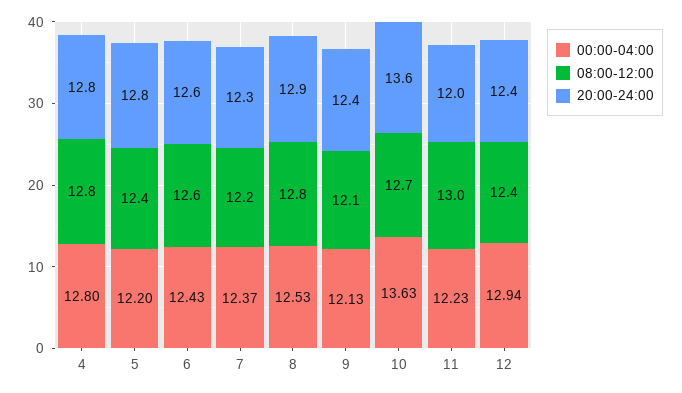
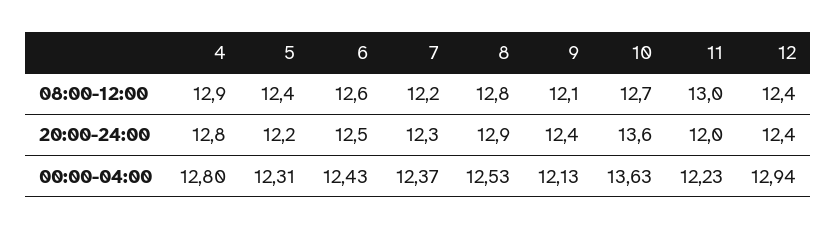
08:00-12:00, 4: 12.8 -> 12.9
00:00-04:00, 5: 12.2 -> 12.31
20:00-24:00, 5: 12.8 -> 12.2
20:00-24:00, 6: 12.6 -> 12.5

